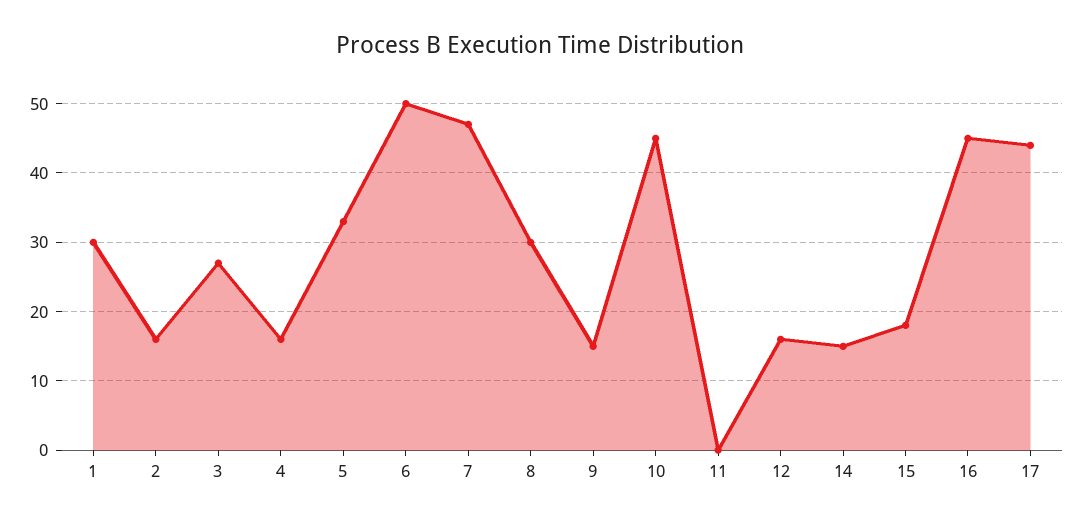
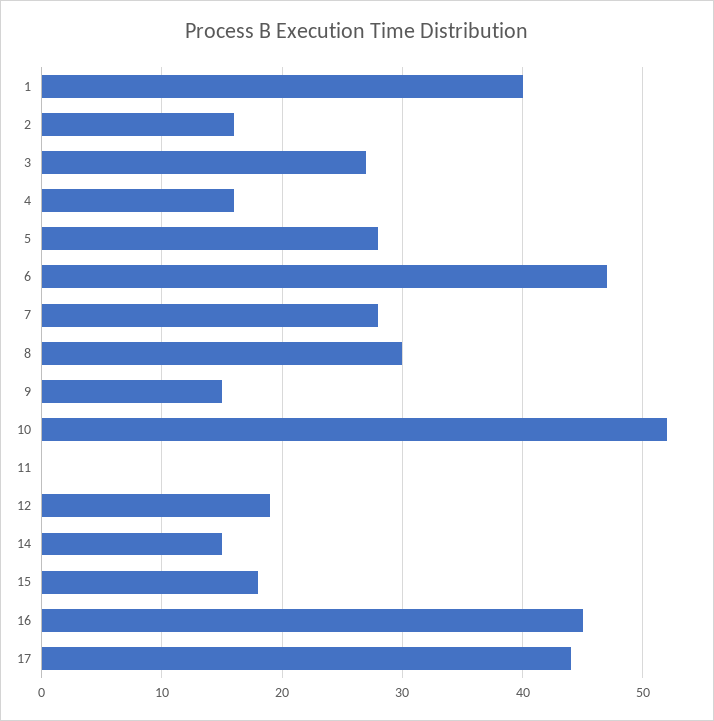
1: 30 -> 40
5: 33 -> 28
6: 50 -> 47
7: 47 -> 28
10: 45 -> 52
12: 16 -> 19

